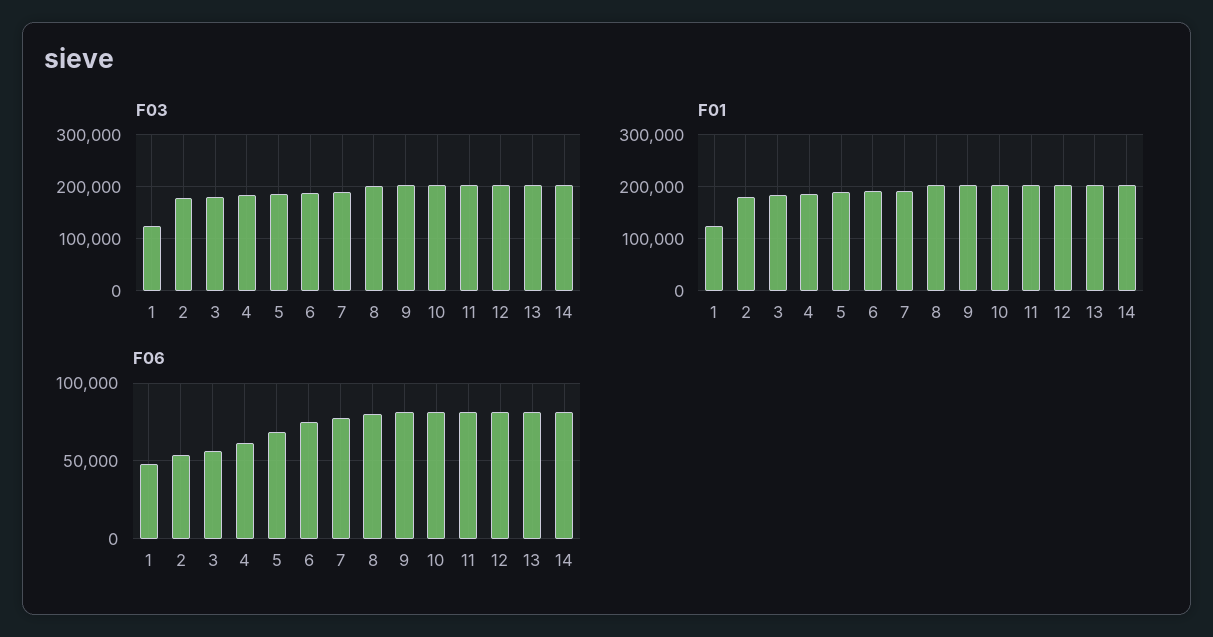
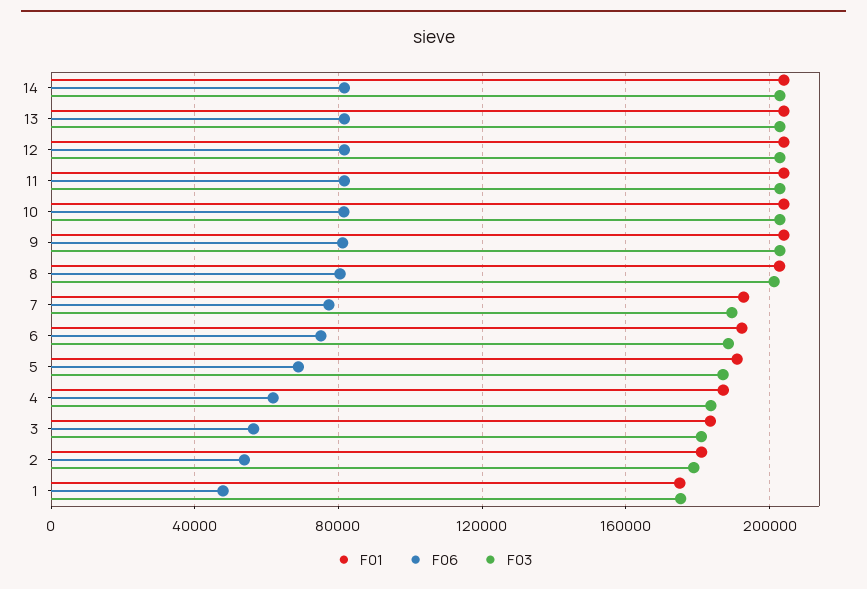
F03, 1: 120000 -> 175000
F01, 1: 120000 -> 175000

